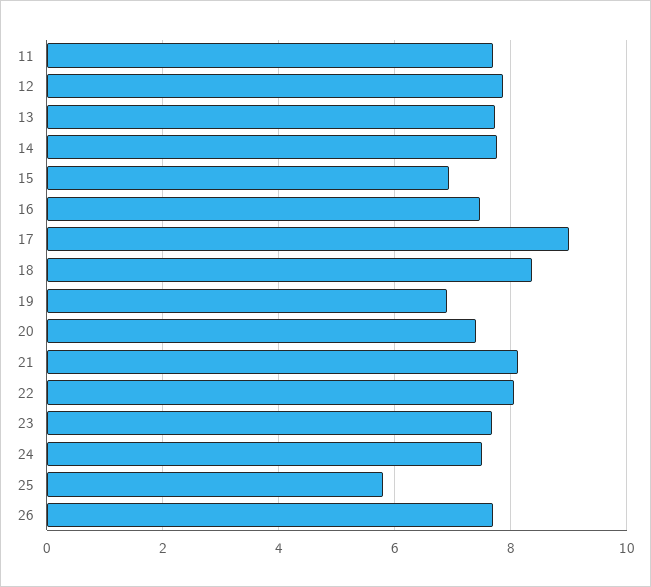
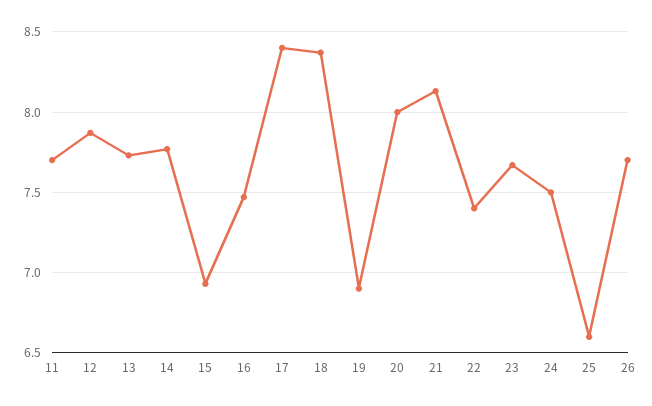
17: 9 -> 8.4
20: 7.4 -> 8
22: 8 -> 7.4
25: 5.8 -> 6.6

